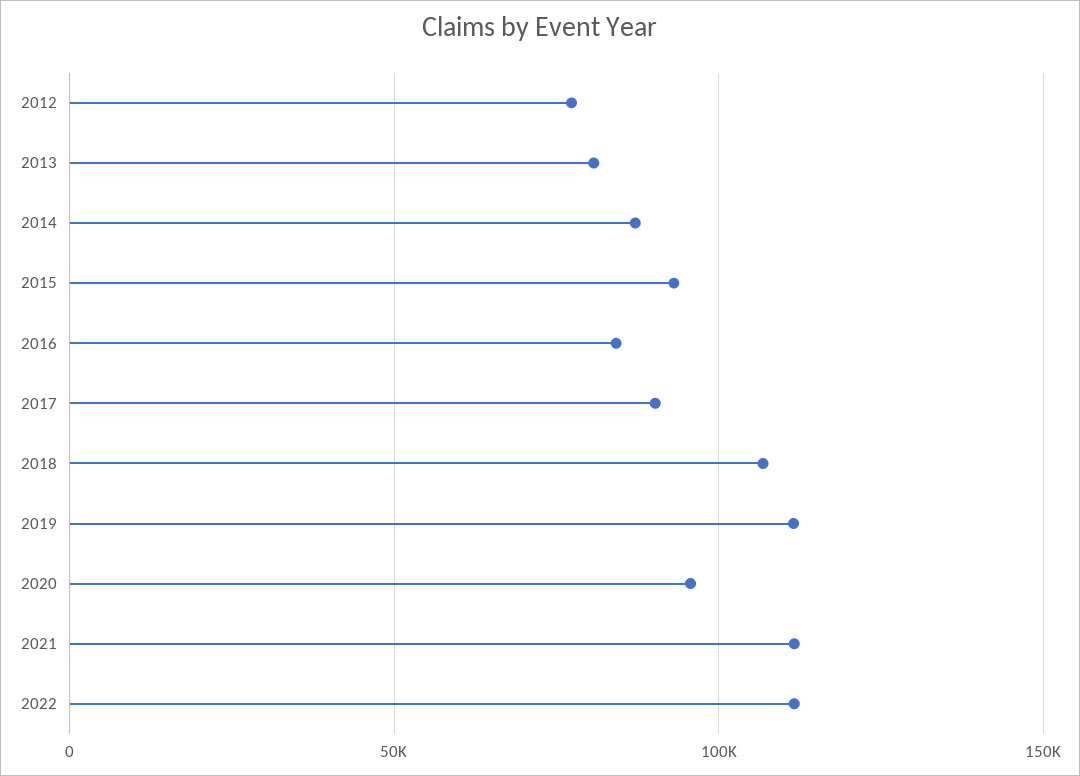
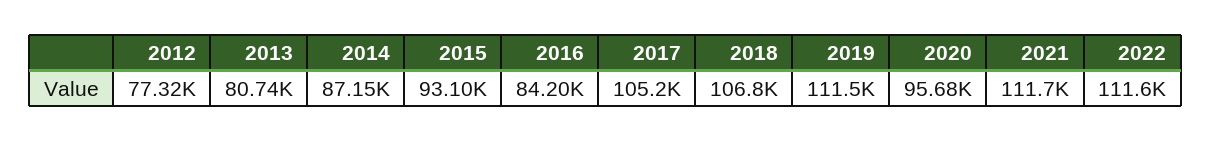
2017: 90000 -> 105200

